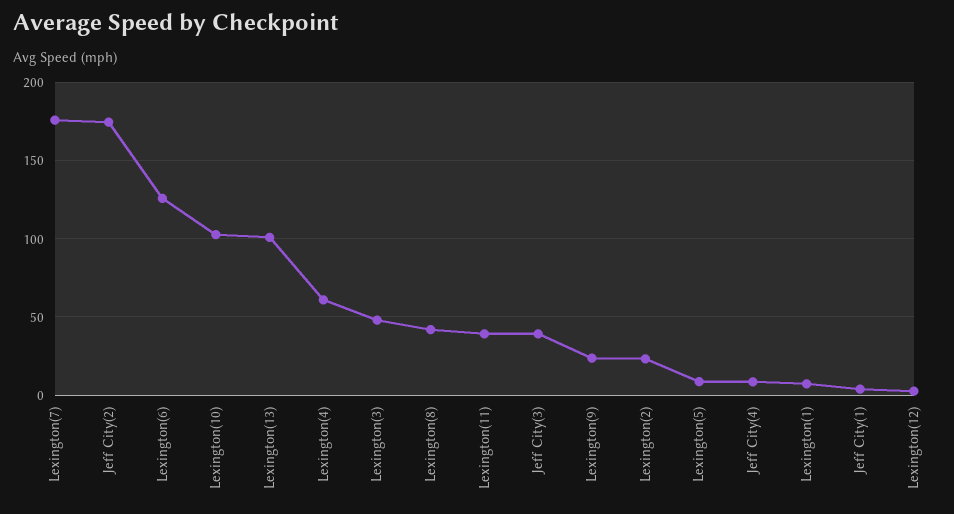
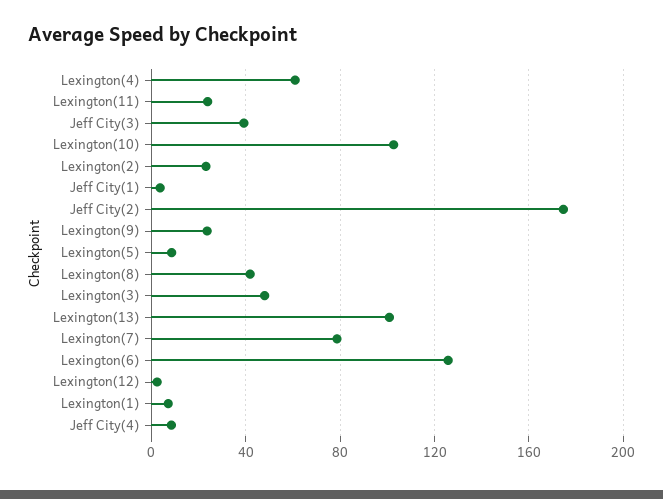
Lexington(7): 175 -> 80
Lexington(11): 40 -> 25

